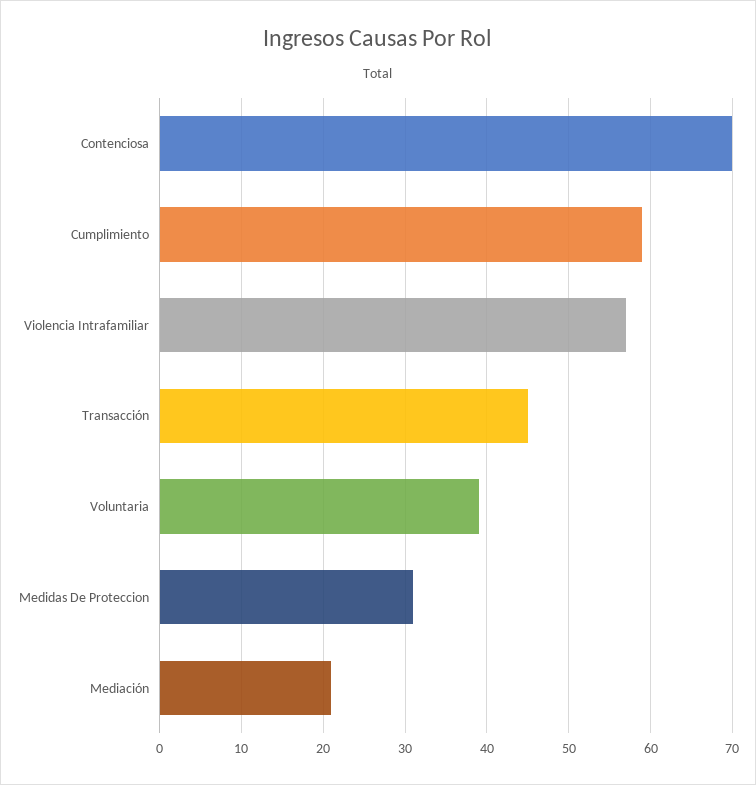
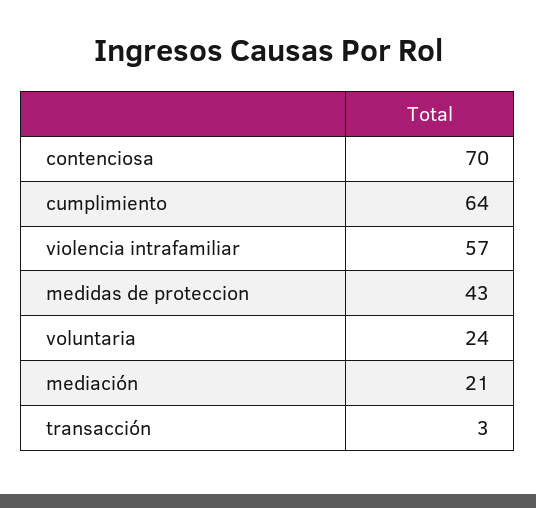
Cumplimiento: 59 -> 64
Transacción: 45 -> 3
Voluntaria: 39 -> 24
Medidas De Proteccion: 31 -> 43

